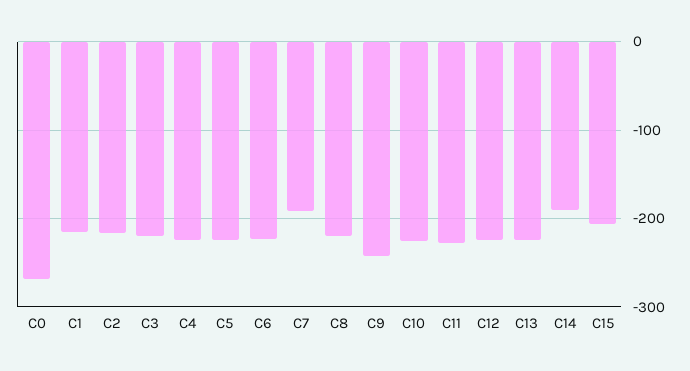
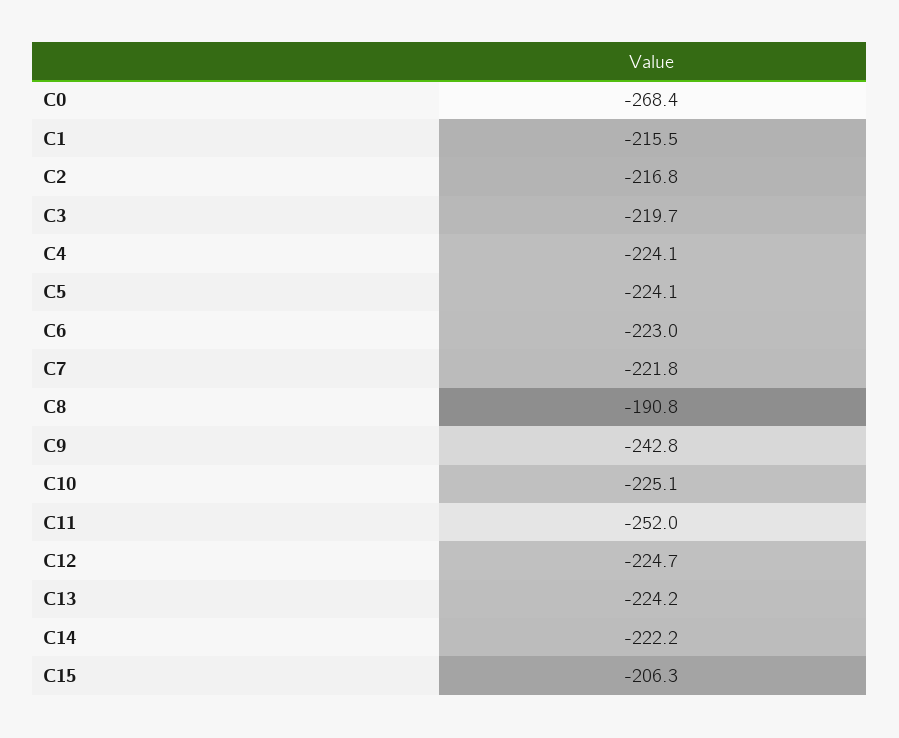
C7: -190 -> -221.8
C8: -220 -> -190.8
C11: -230 -> -252
C14: -190 -> -222.2

